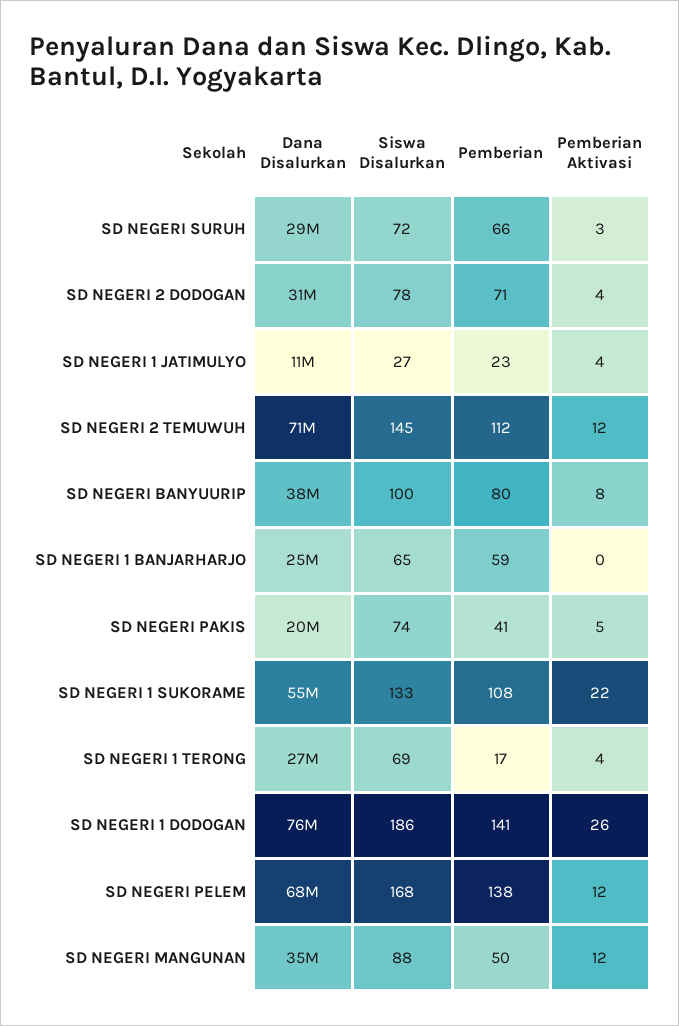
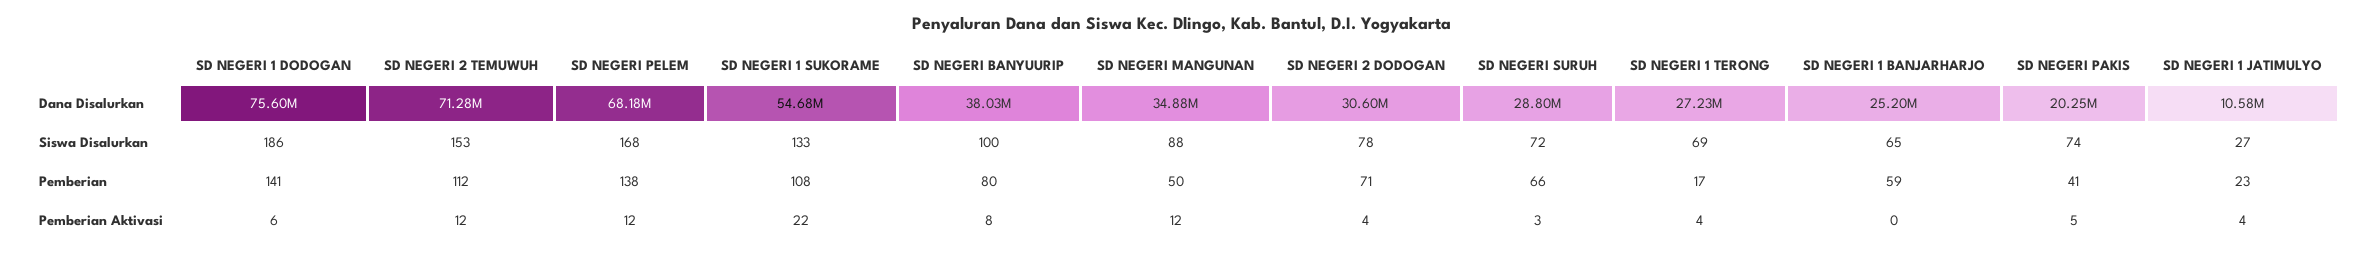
Siswa Disalurkan, SD NEGERI 2 TEMUWUH: 145 -> 153
Pemberian Aktivasi, SD NEGERI 1 DODOGAN: 26 -> 6

